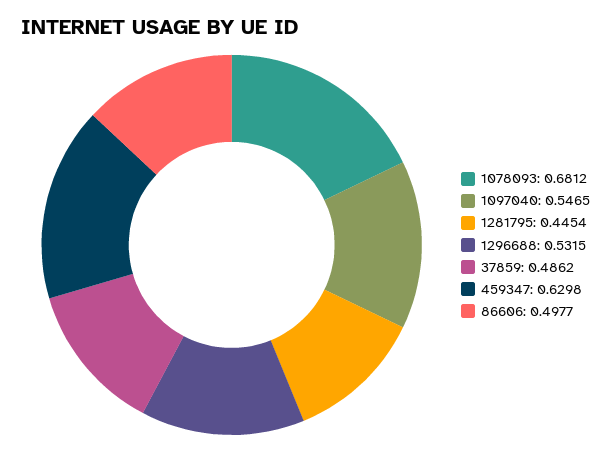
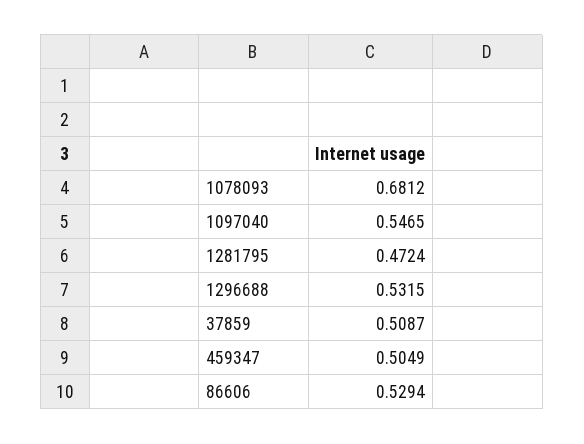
1281795: 0.4454 -> 0.4724
37859: 0.4862 -> 0.5087
459347: 0.6298 -> 0.5049
86606: 0.4977 -> 0.5294

